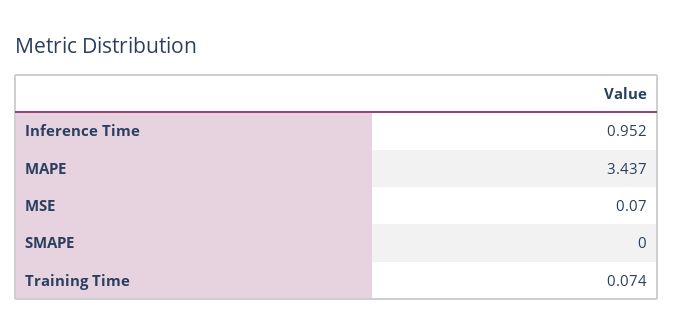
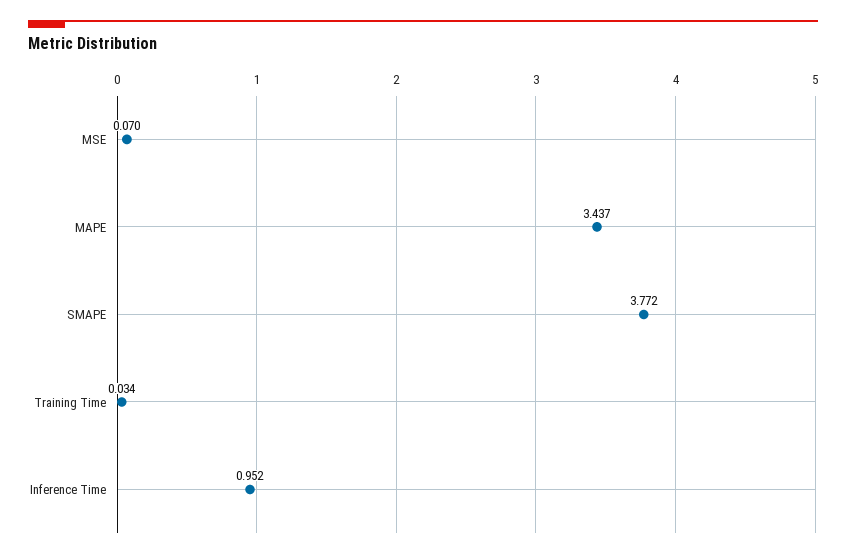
SMAPE: 0 -> 3.772
Training Time: 0.074 -> 0.034

